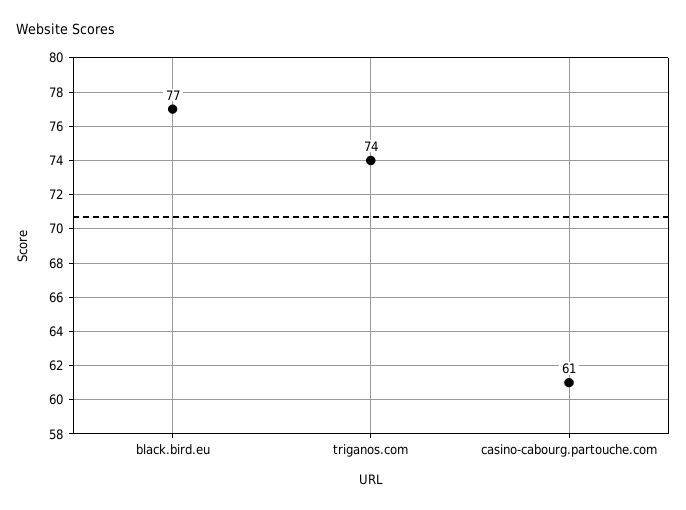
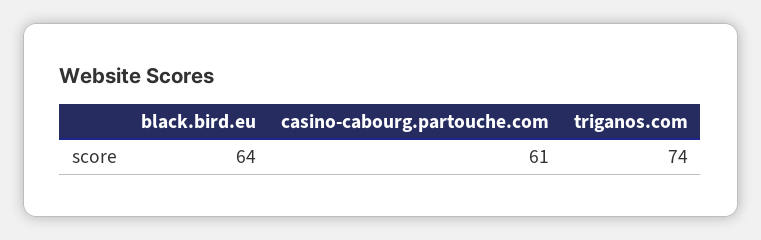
black.bird.eu: 77 -> 64

